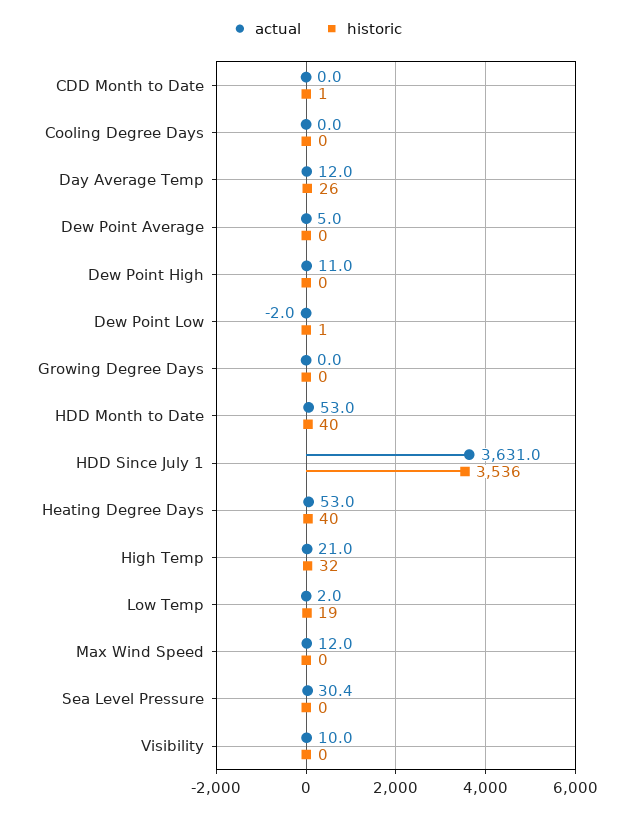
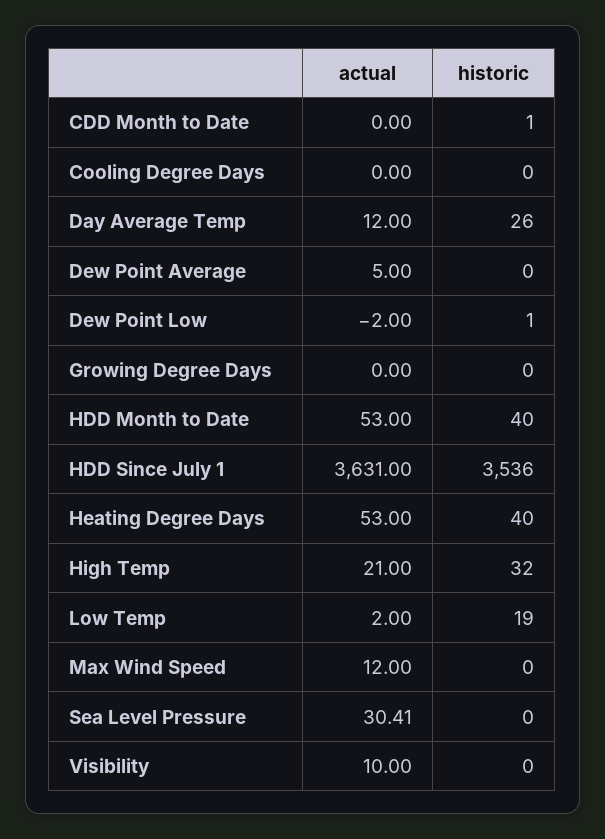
actual, Dew Point High: 11 -> none
historic, Dew Point High: 0 -> none

